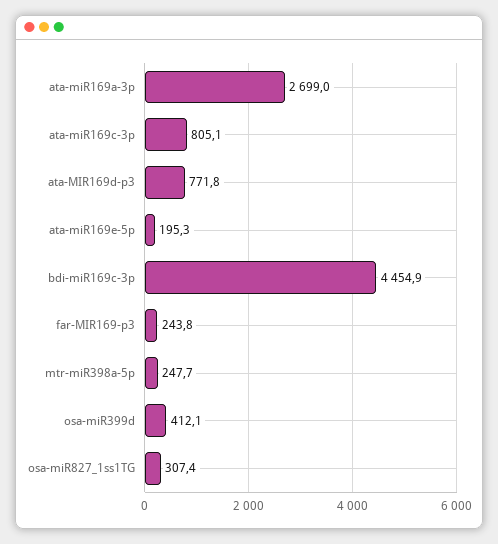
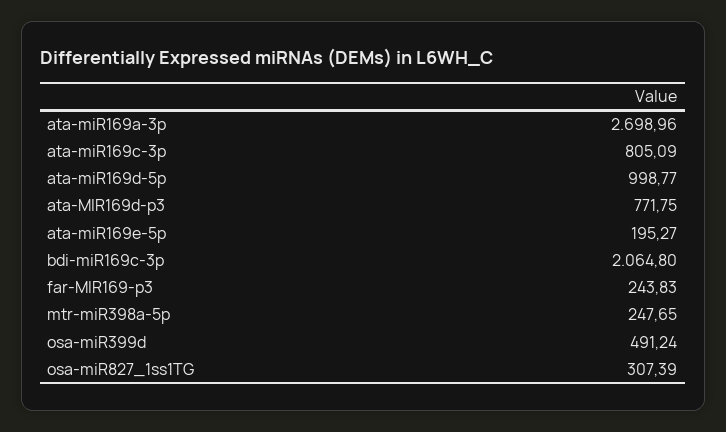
bdi-miR169c-3p: 4454.9 -> 2064.8
osa-miR399d: 412.1 -> 491.24
ata-miR169d-5p: none -> 998.77

